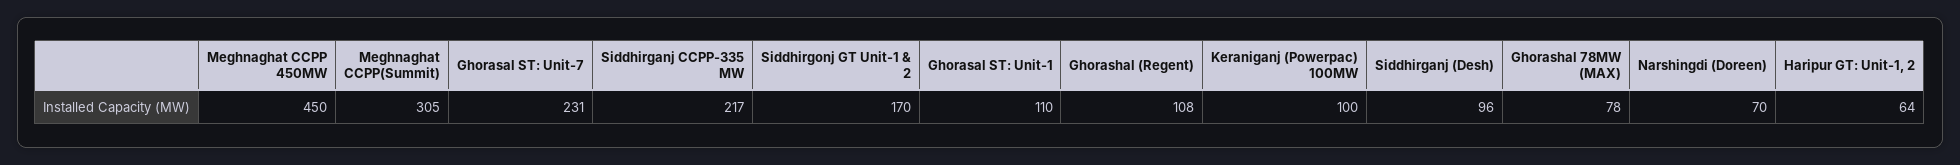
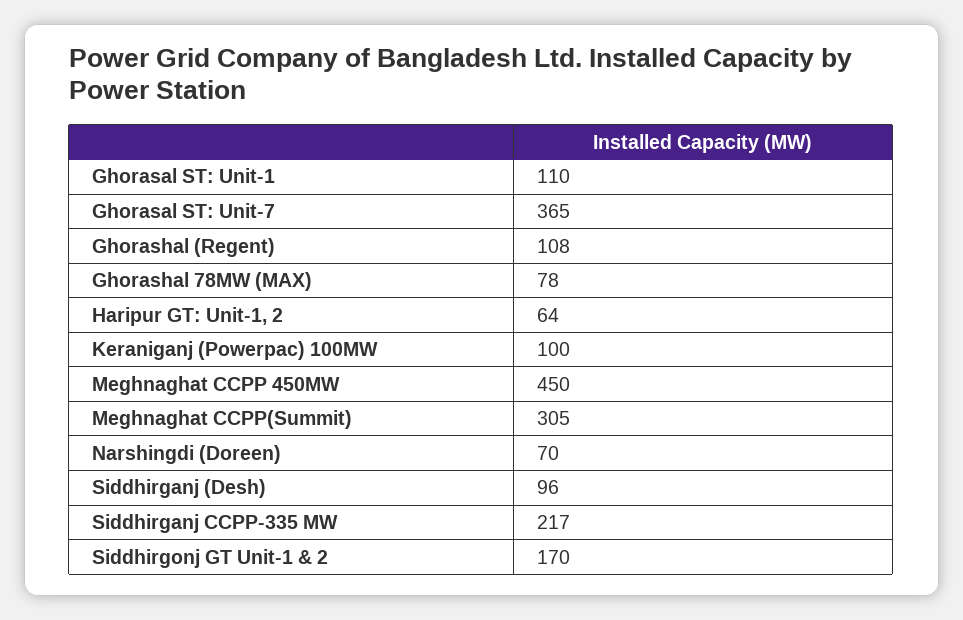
Ghorasal ST: Unit-7: 231 -> 365

